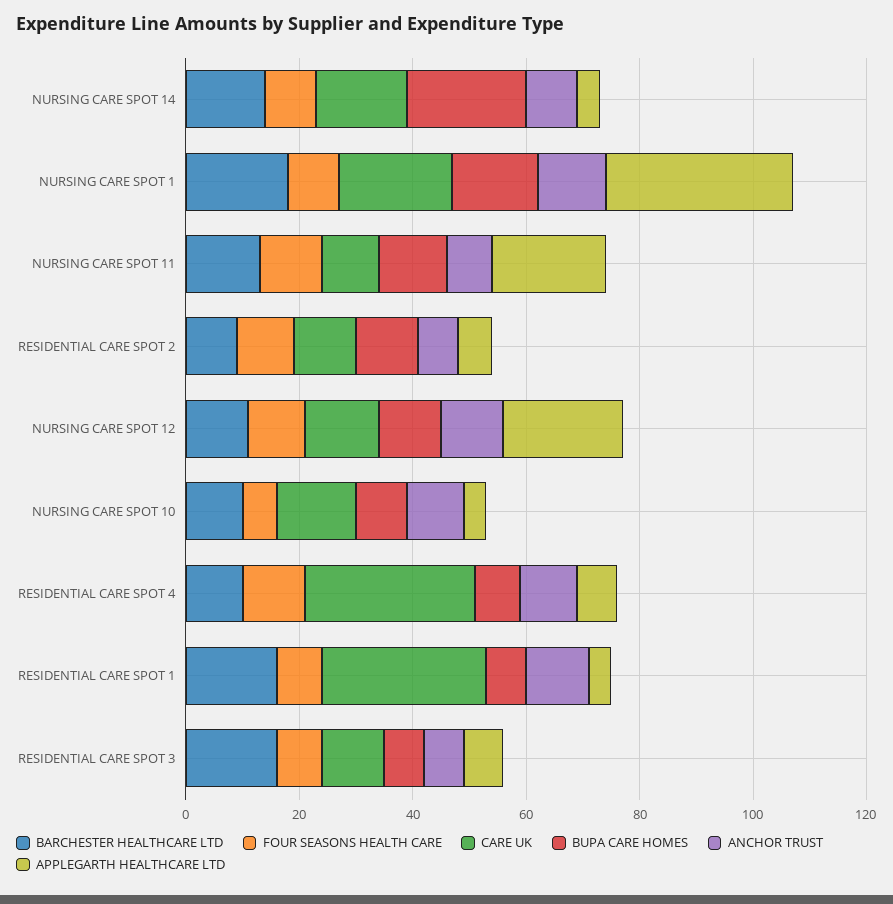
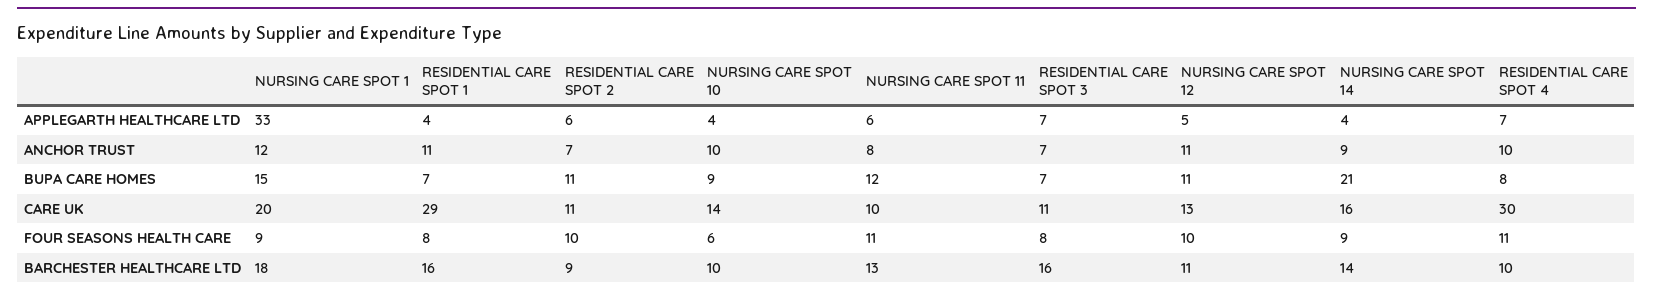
APPLEGARTH HEALTHCARE LTD, NURSING CARE SPOT 11: 20 -> 6
APPLEGARTH HEALTHCARE LTD, NURSING CARE SPOT 12: 20 -> 5

